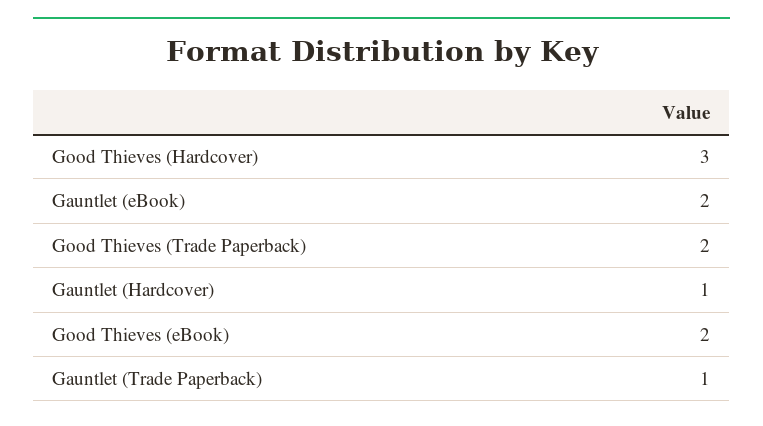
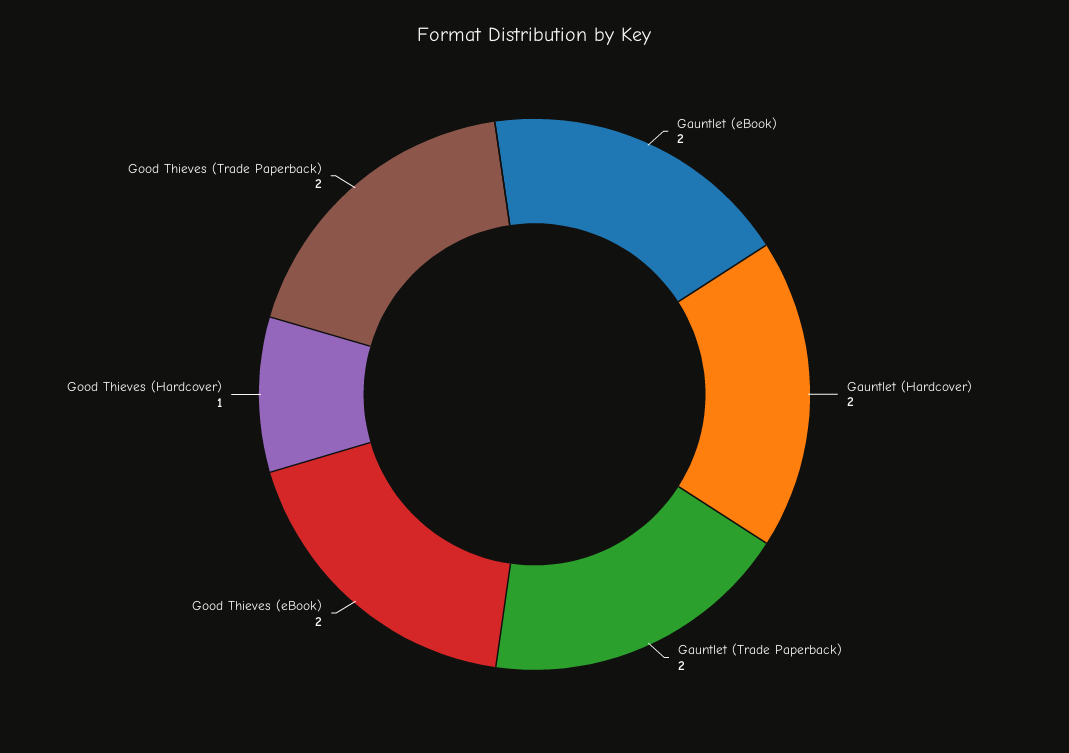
Good Thieves (Hardcover): 3 -> 1
Gauntlet (Hardcover): 1 -> 2
Gauntlet (Trade Paperback): 1 -> 2

